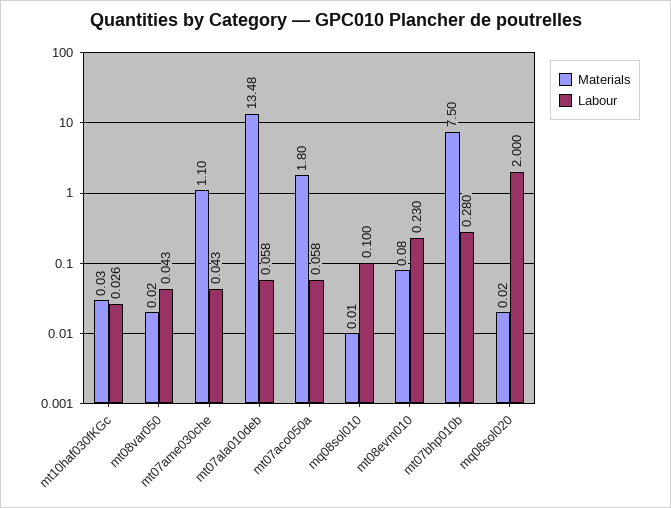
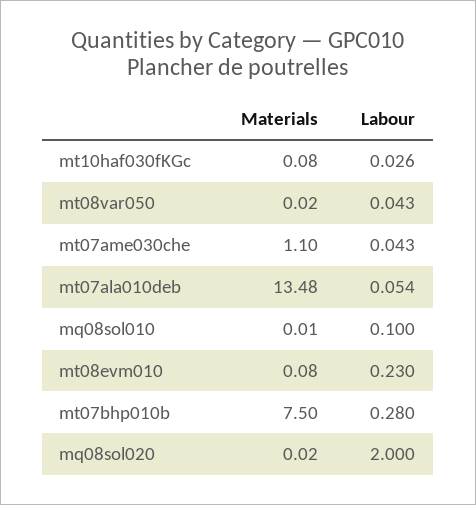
Materials, mt10haf030fKGc: 0.03 -> 0.08
Labour, mt07ala010deb: 0.058 -> 0.054
Materials, mt07aco050a: 1.8 -> none
Labour, mt07aco050a: 0.058 -> none

